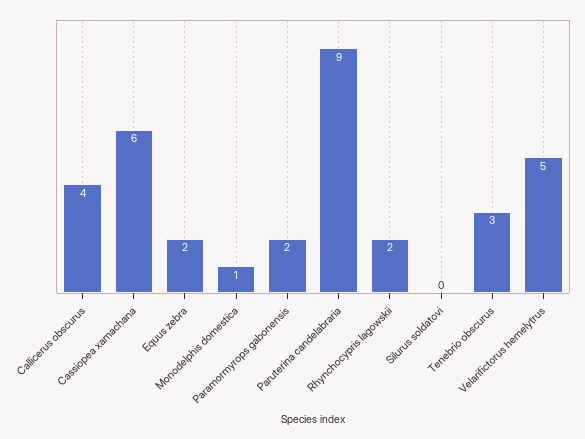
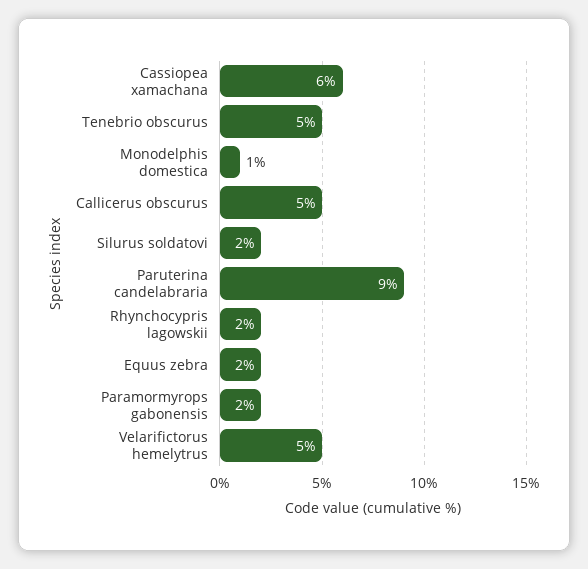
Callicerus obscurus: 4 -> 5
Silurus soldatovi: 0 -> 2
Tenebrio obscurus: 3 -> 5

